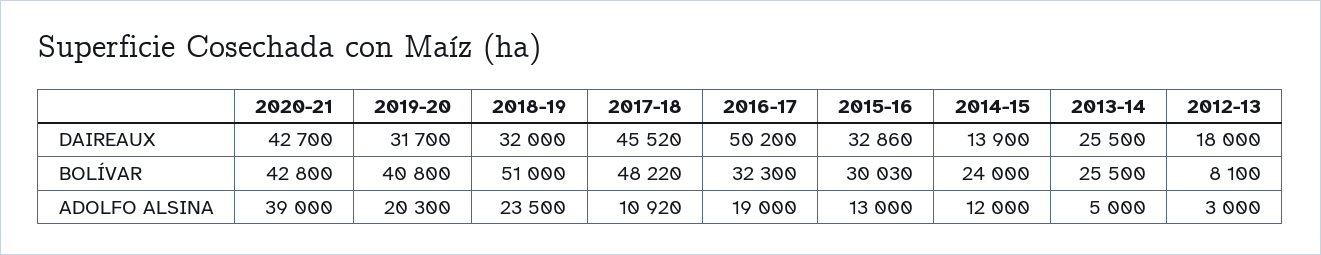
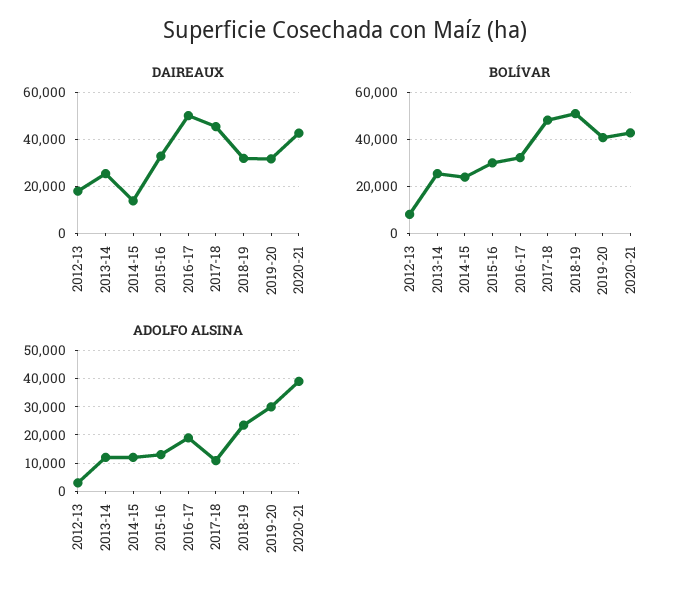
ADOLFO ALSINA, 2019-20: 20300 -> 30000
ADOLFO ALSINA, 2013-14: 5000 -> 12500

